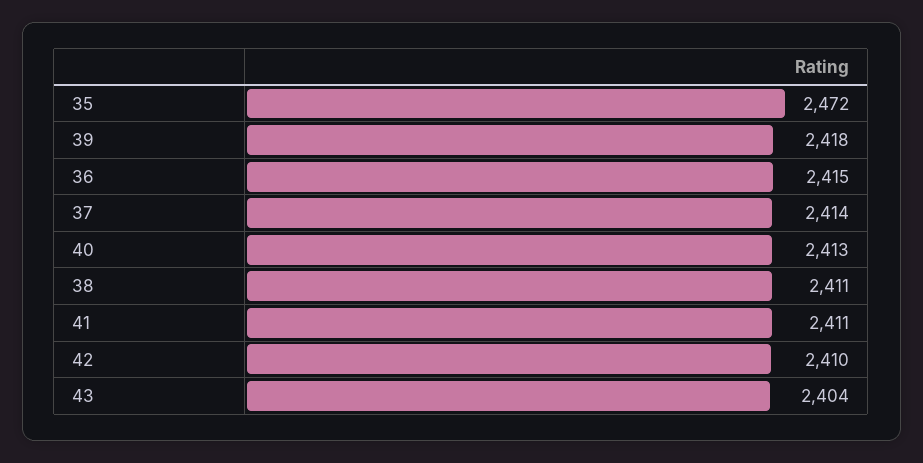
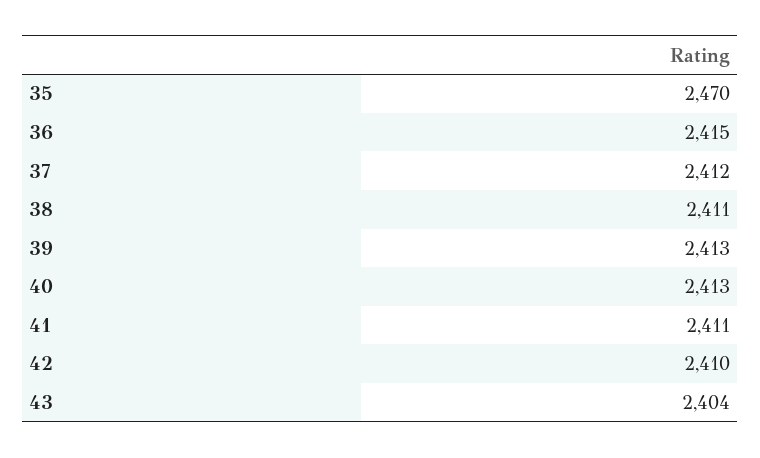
35: 2472 -> 2470
39: 2418 -> 2413
37: 2414 -> 2412

